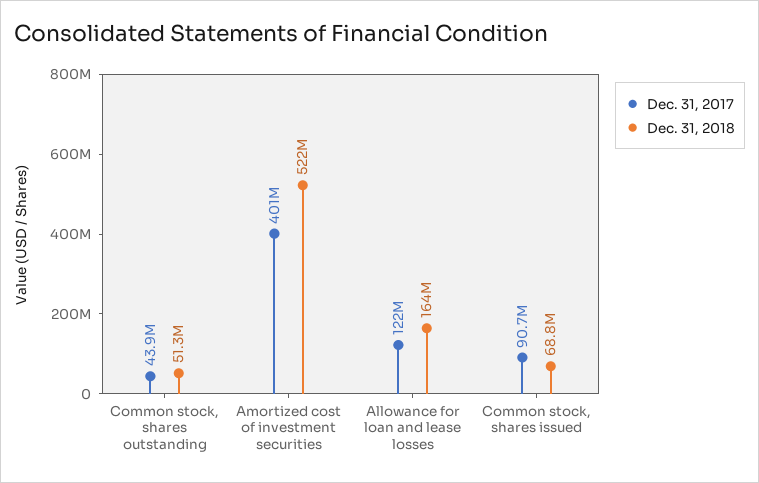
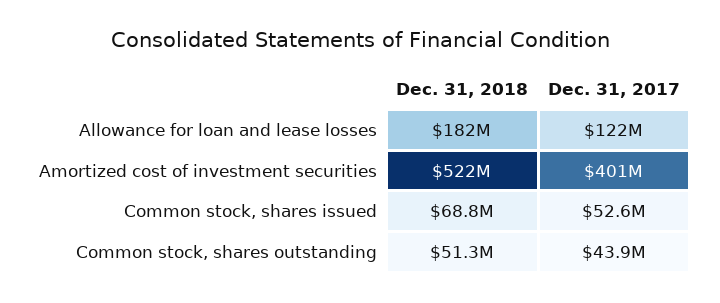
Dec. 31, 2018, Allowance for loan and lease losses: 164000000 -> 182000000
Dec. 31, 2017, Common stock, shares issued: 90700000 -> 52600000

